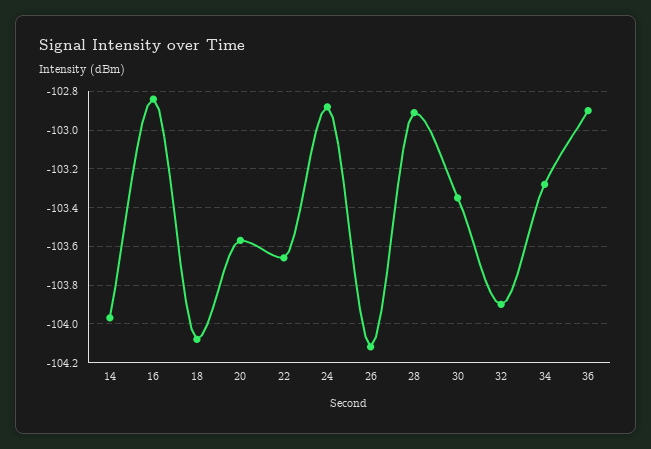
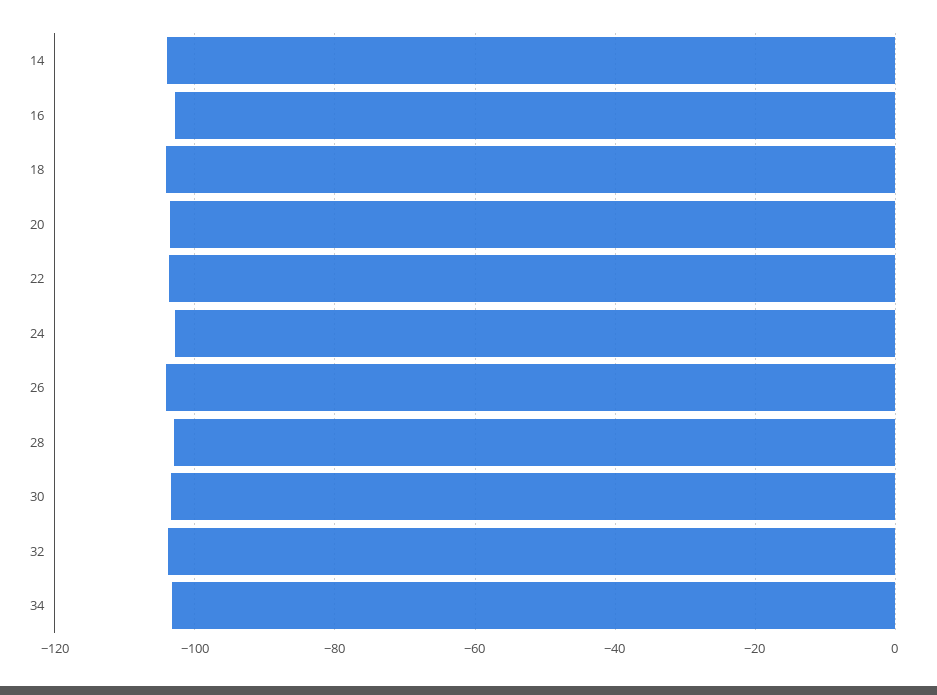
36: -102.9 -> none

